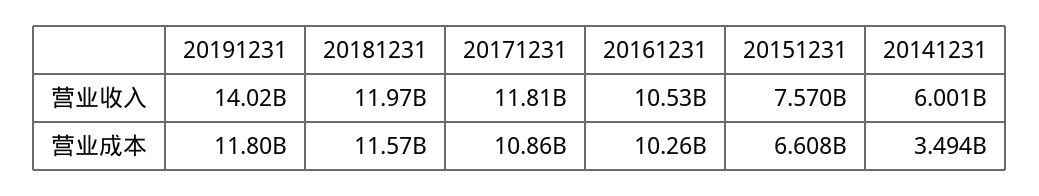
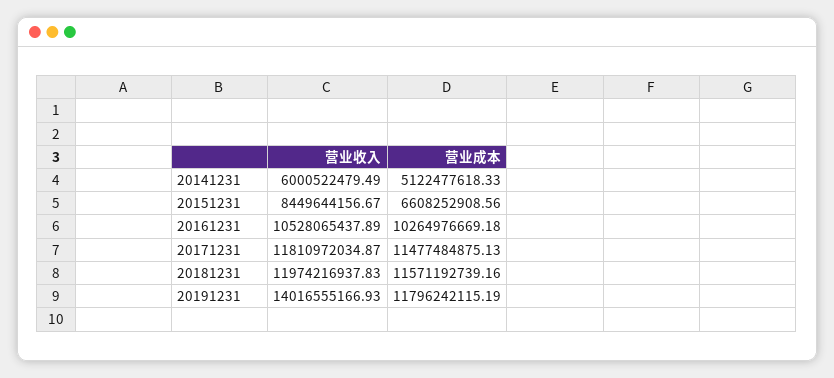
20151231, 营业收入: 7570000000 -> 8449644156.67
20171231, 营业成本: 10860000000 -> 11477484875.13
20141231, 营业成本: 3494000000 -> 5122477618.33

